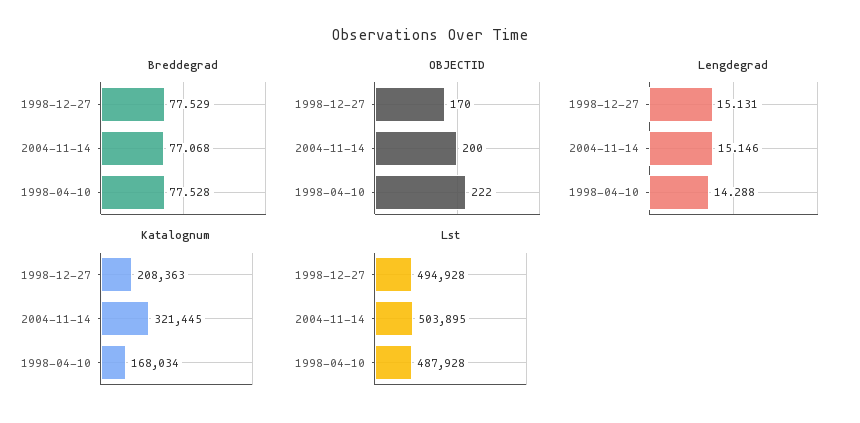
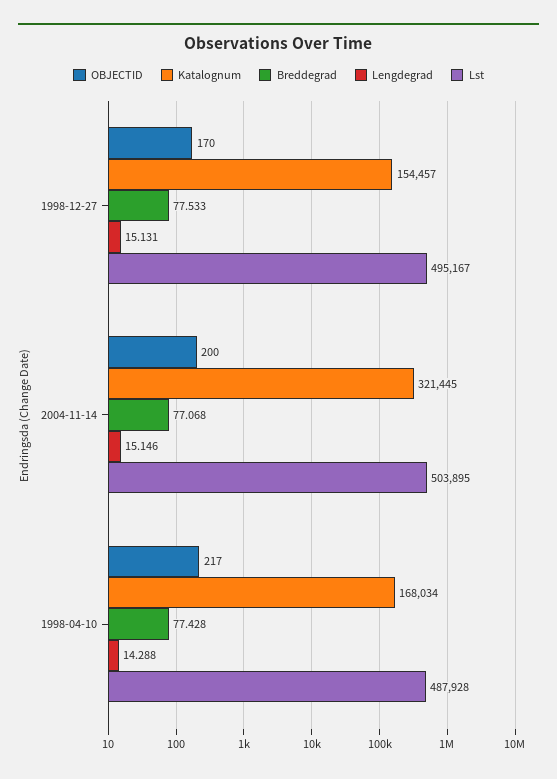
Breddegrad, 1998-12-27: 77.529 -> 77.533
Breddegrad, 1998-04-10: 77.528 -> 77.428
OBJECTID, 1998-04-10: 222 -> 217
Katalognum, 1998-12-27: 208363 -> 154457
Lst, 1998-12-27: 494928 -> 495167

